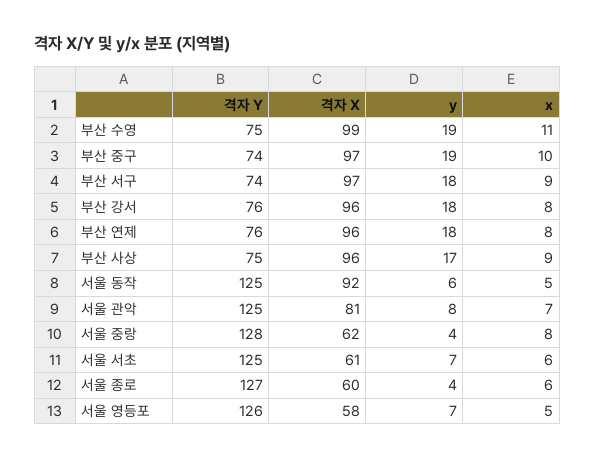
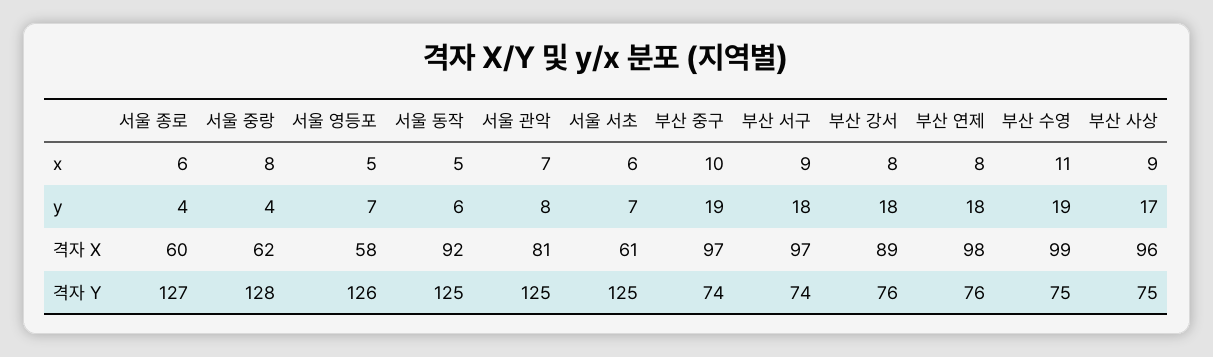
격자 X, 부산 강서: 96 -> 89
격자 X, 부산 연제: 96 -> 98

